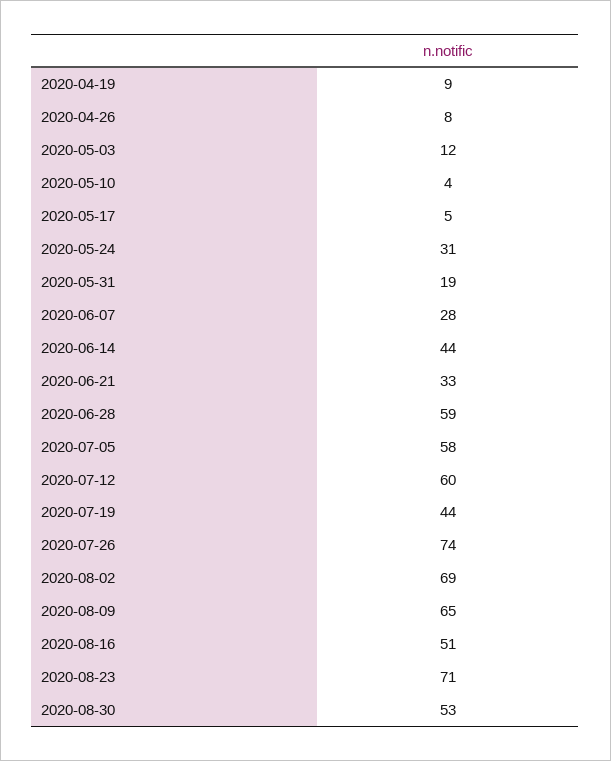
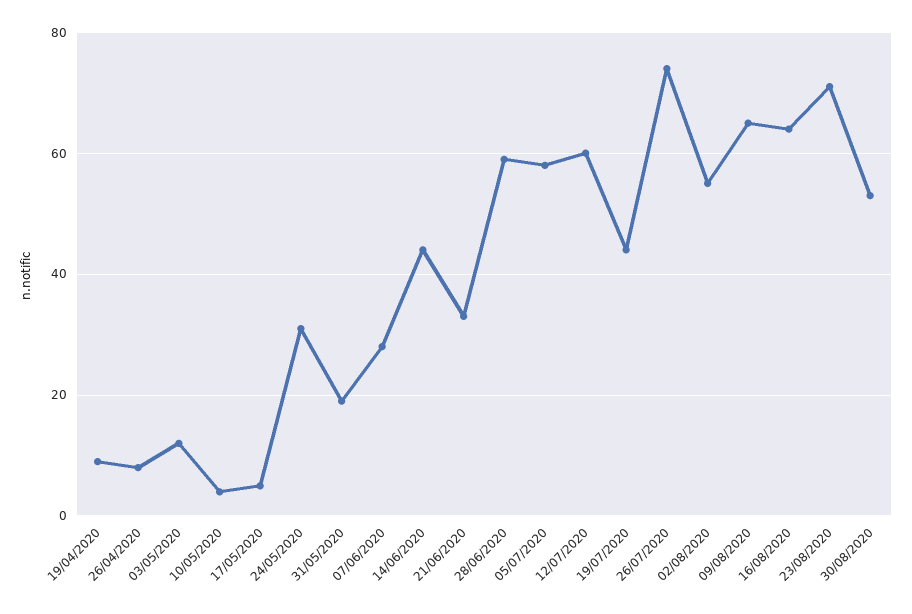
2020-08-02: 69 -> 55
2020-08-16: 51 -> 65

